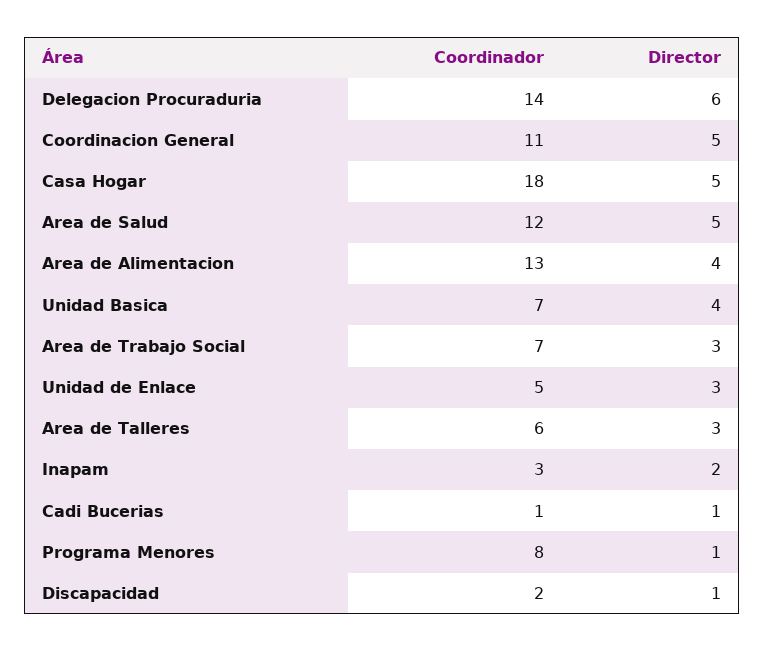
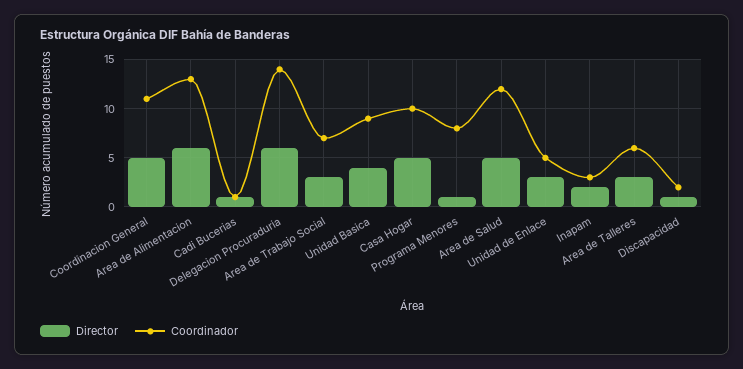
Coordinador, Casa Hogar: 18 -> 10
Director, Area de Alimentacion: 4 -> 6
Coordinador, Unidad Basica: 7 -> 9

